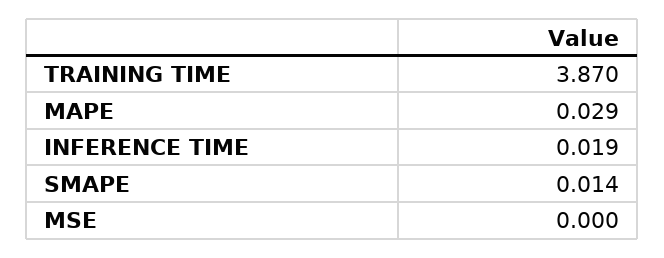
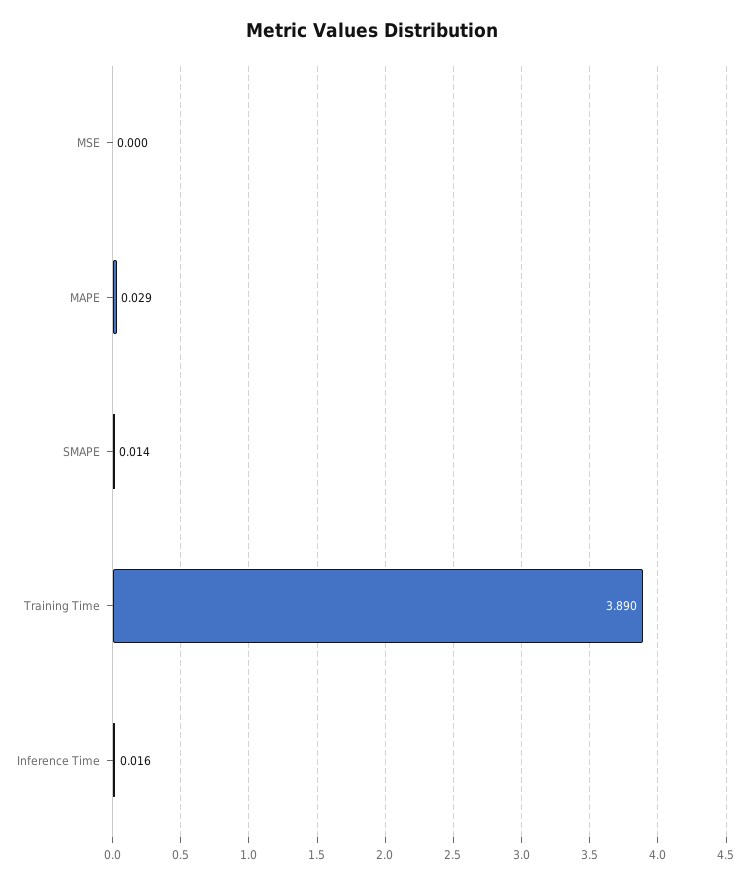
TRAINING TIME: 3.87 -> 3.89
INFERENCE TIME: 0.019 -> 0.016

